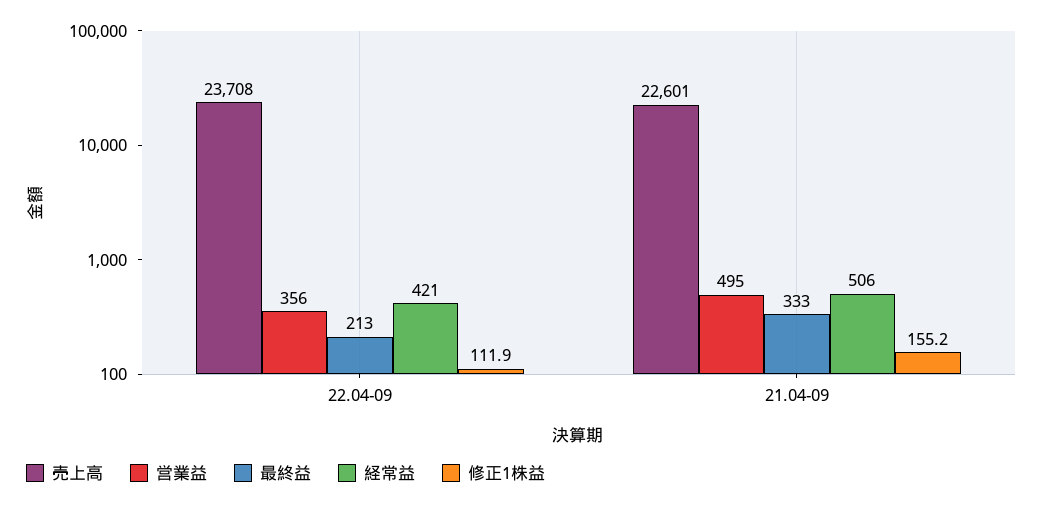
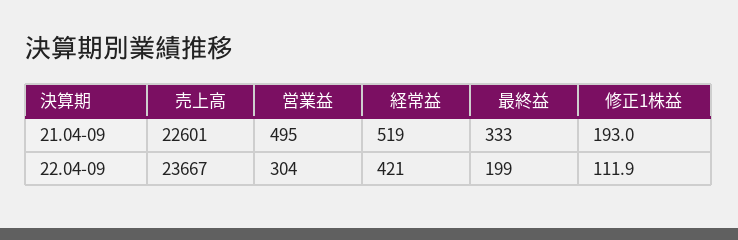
売上高, 22.04-09: 23708 -> 23667
営業益, 22.04-09: 356 -> 304
最終益, 22.04-09: 213 -> 199
経常益, 21.04-09: 506 -> 519
修正1株益, 21.04-09: 155.2 -> 193

